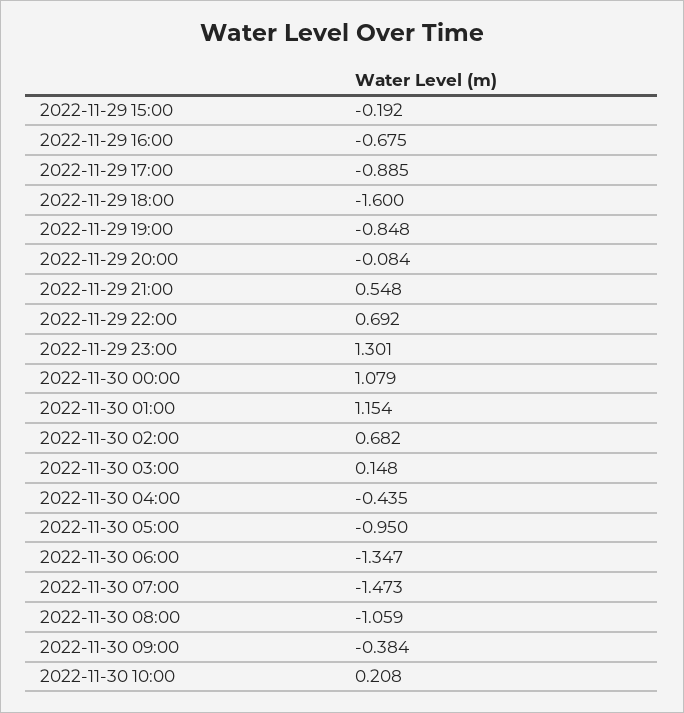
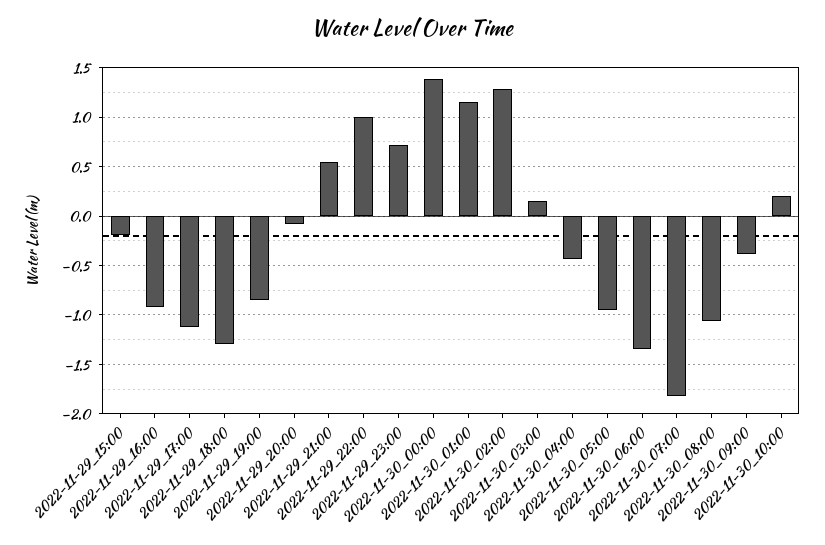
2022-11-29 16:00: -0.675 -> -0.9
2022-11-29 17:00: -0.885 -> -1.1
2022-11-29 18:00: -1.6 -> -1.3
2022-11-29 22:00: 0.692 -> 1
2022-11-29 23:00: 1.301 -> 0.7
2022-11-30 00:00: 1.079 -> 1.4
2022-11-30 02:00: 0.682 -> 1.3
2022-11-30 07:00: -1.473 -> -1.8

